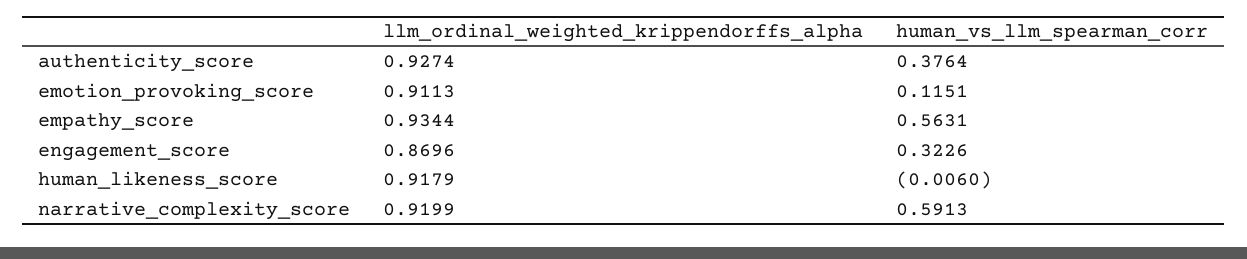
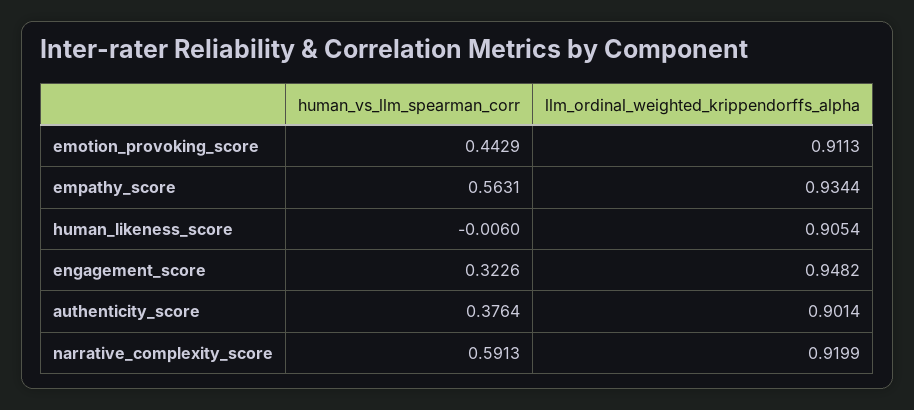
llm_ordinal_weighted_krippendorffs_alpha, authenticity_score: 0.9274 -> 0.9014
human_vs_llm_spearman_corr, emotion_provoking_score: 0.1151 -> 0.4429
llm_ordinal_weighted_krippendorffs_alpha, engagement_score: 0.8696 -> 0.9482
llm_ordinal_weighted_krippendorffs_alpha, human_likeness_score: 0.9179 -> 0.9054

